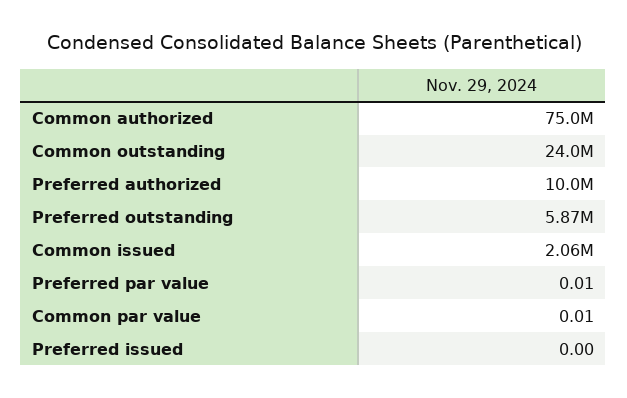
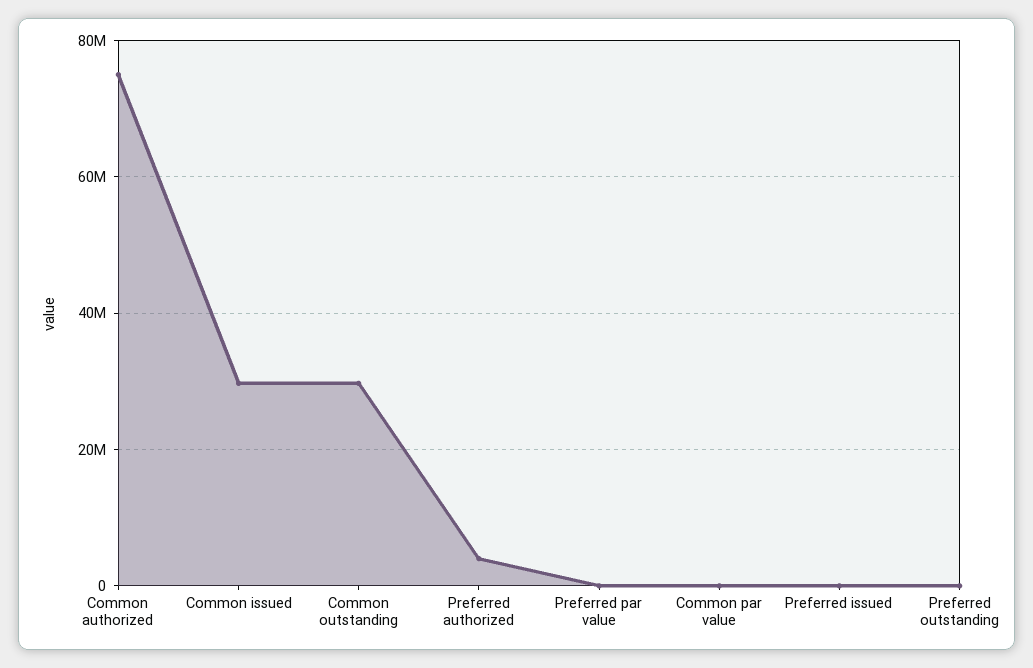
Common outstanding: 24000000 -> 30000000
Preferred authorized: 10000000 -> 4000000
Preferred outstanding: 5870000 -> 0
Common issued: 2060000 -> 30000000

